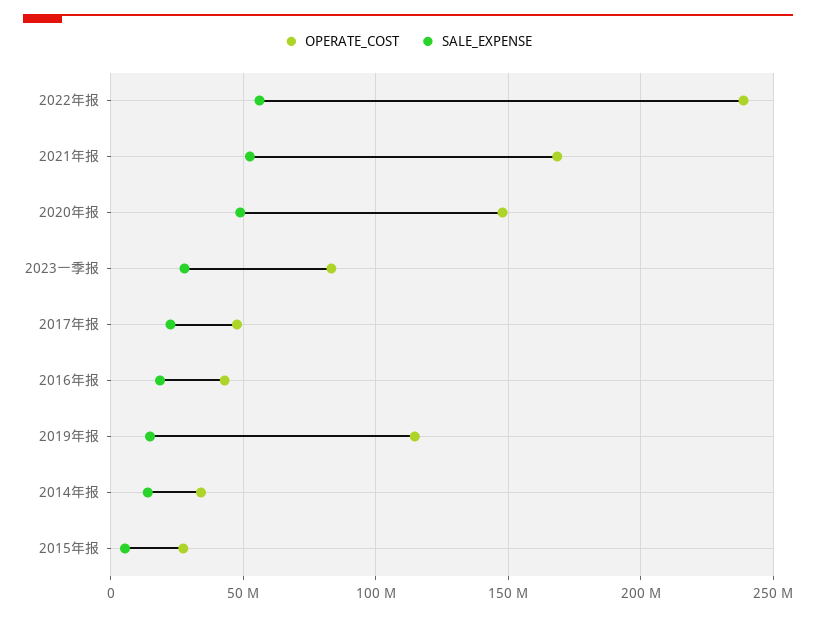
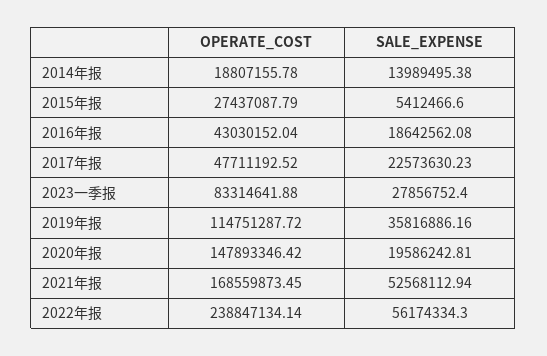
SALE_EXPENSE, 2020年报: 50000000 -> 19586242.81
SALE_EXPENSE, 2019年报: 15000000 -> 35816886.16
OPERATE_COST, 2014年报: 35000000 -> 18807155.78

